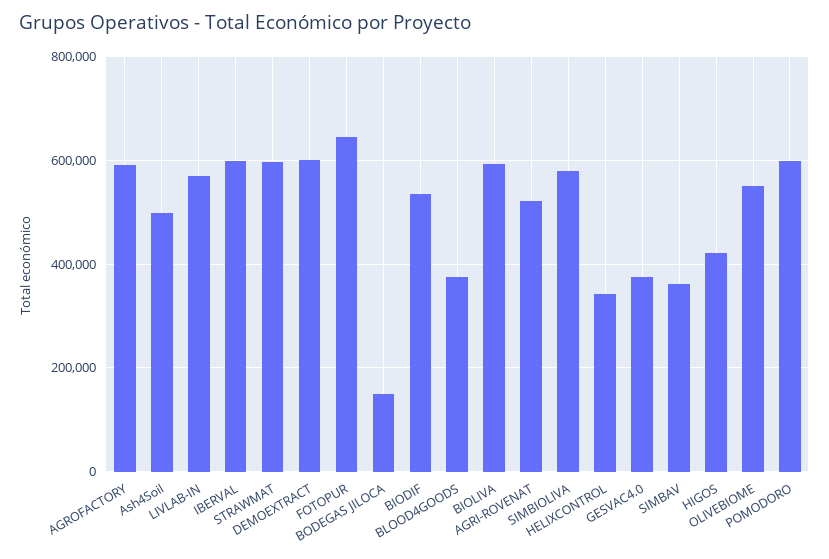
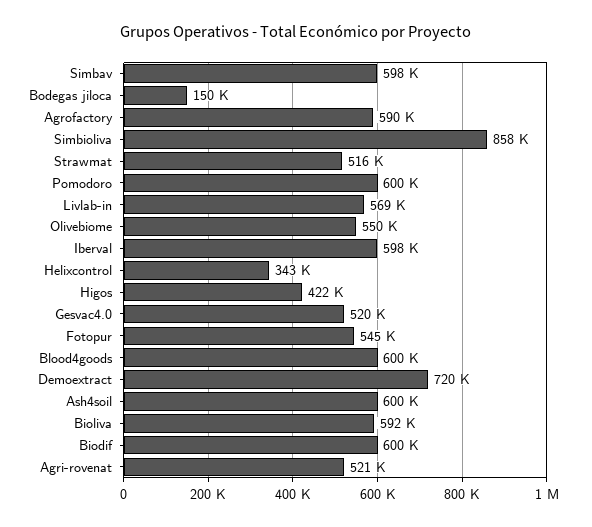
Ash4Soil: 500000 -> 600000
STRAWMAT: 600000 -> 516000
DEMOEXTRACT: 600000 -> 720000
FOTOPUR: 640000 -> 545000
BIODIF: 540000 -> 600000
BLOOD4GOODS: 380000 -> 600000
SIMBIOLIVA: 580000 -> 858000
GESVAC4.0: 380000 -> 520000
SIMBAV: 360000 -> 598000

